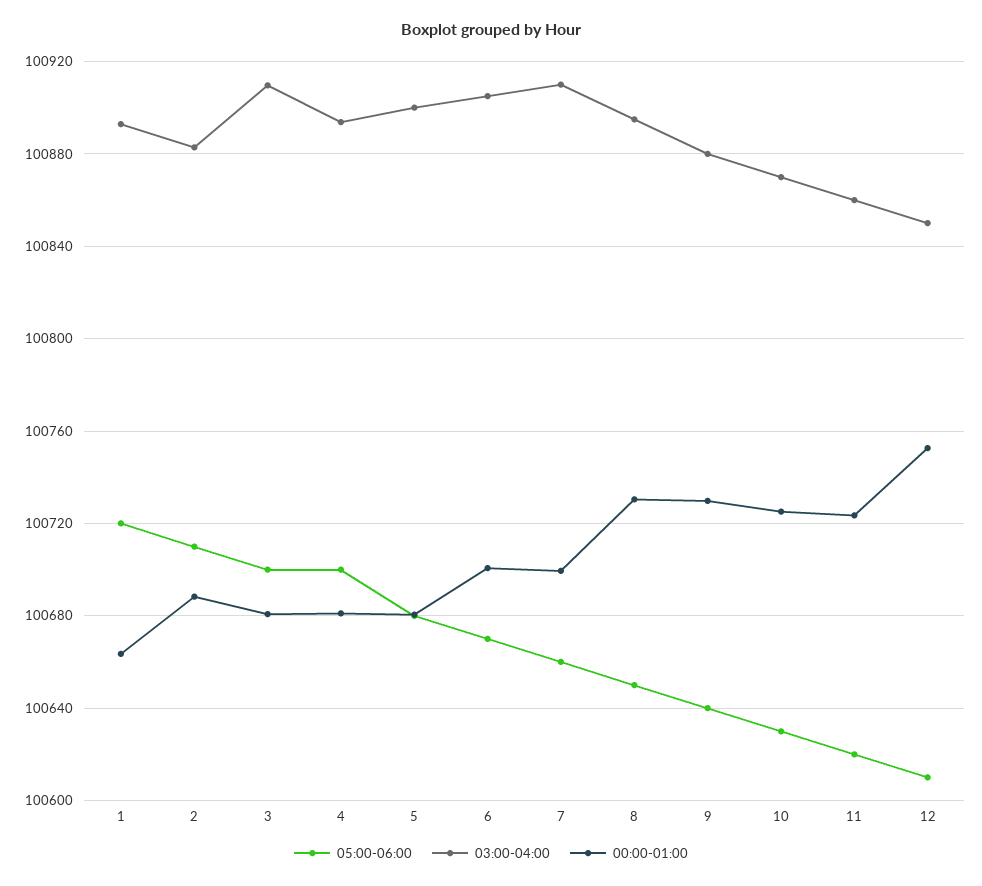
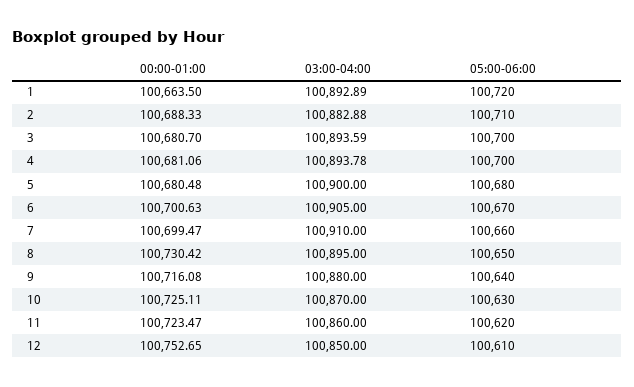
03:00-04:00, 3: 100910 -> 100893.59
00:00-01:00, 9: 100730 -> 100716.08

